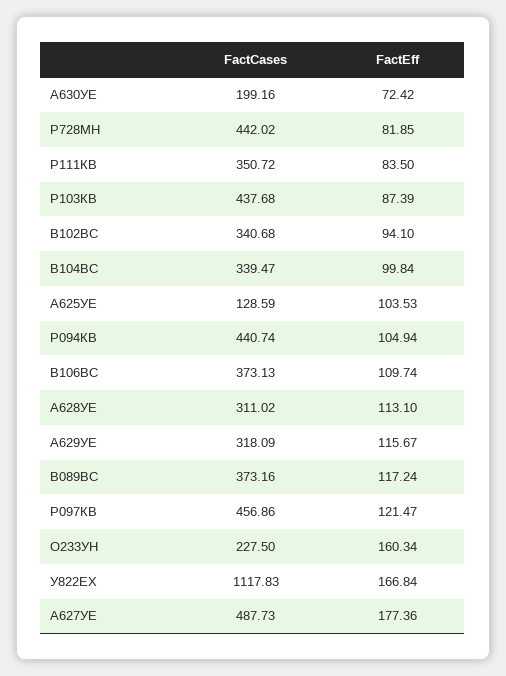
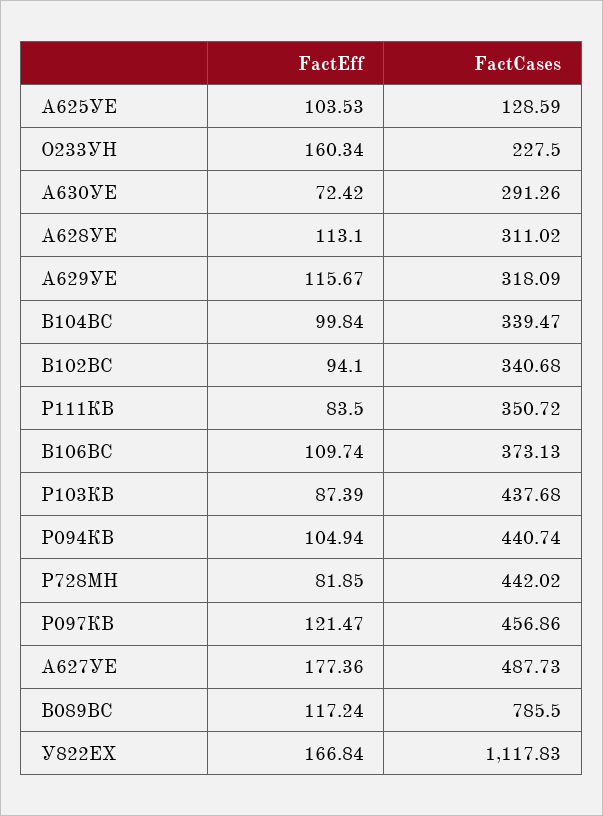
FactCases, А630УЕ: 199.16 -> 291.26
FactCases, В089ВС: 373.16 -> 785.5

